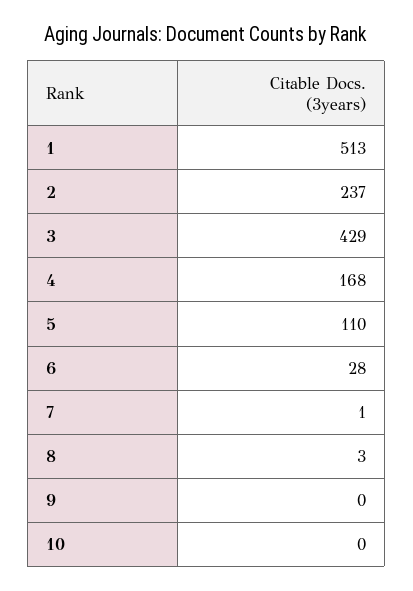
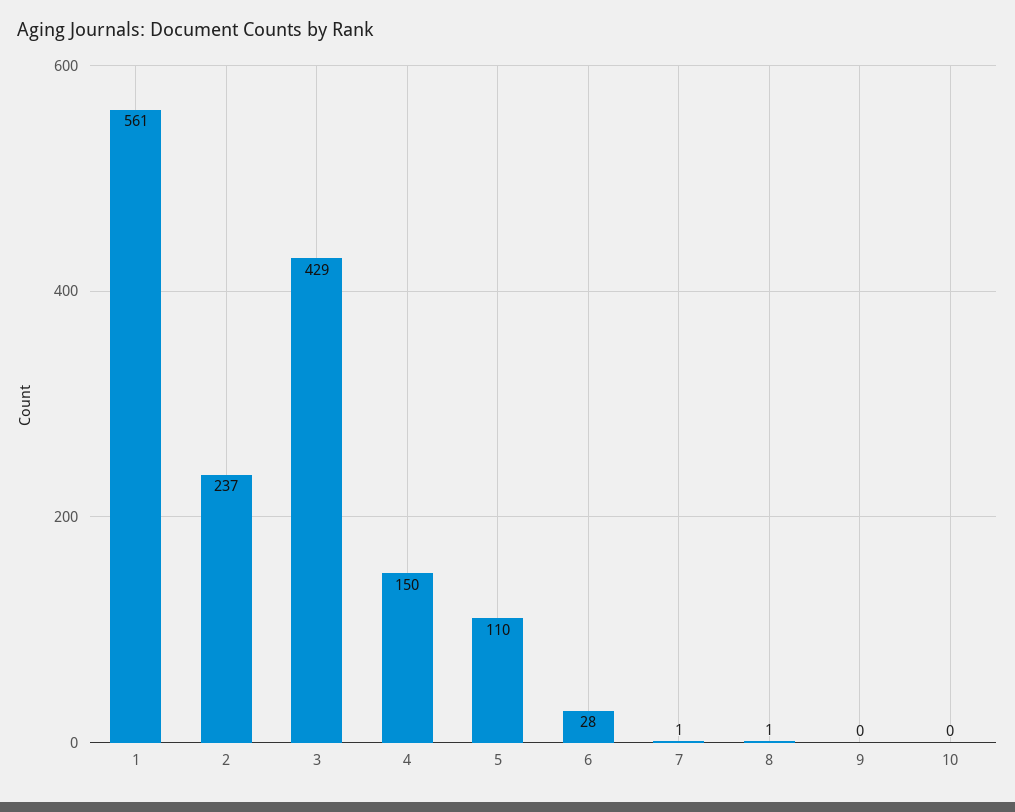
1: 513 -> 561
4: 168 -> 150
8: 3 -> 1

